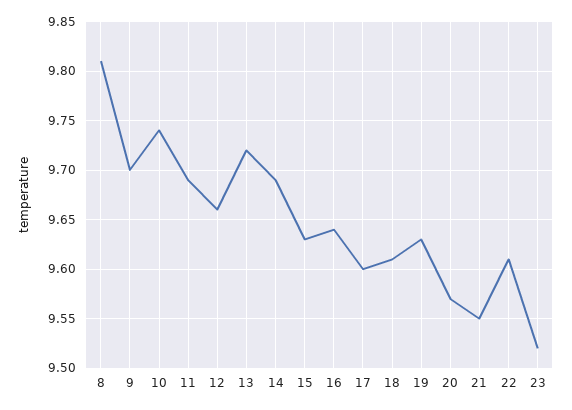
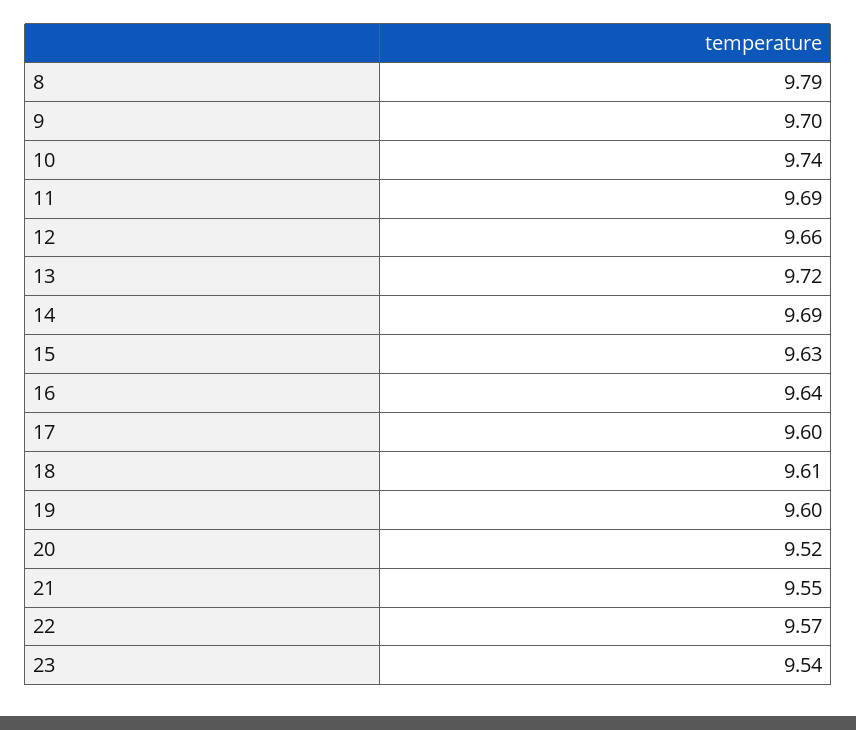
8: 9.81 -> 9.79
19: 9.63 -> 9.6
20: 9.57 -> 9.52
22: 9.61 -> 9.57
23: 9.52 -> 9.54

